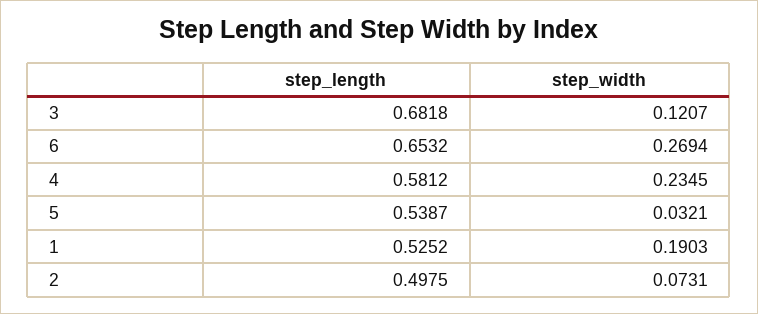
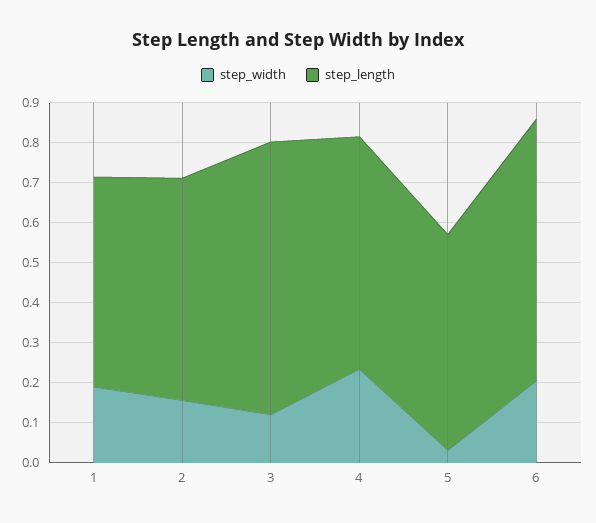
step_width, 6: 0.2694 -> 0.2
step_length, 2: 0.4975 -> 0.55
step_width, 2: 0.0731 -> 0.15

